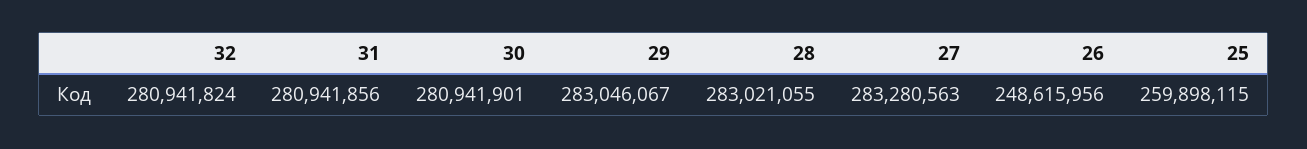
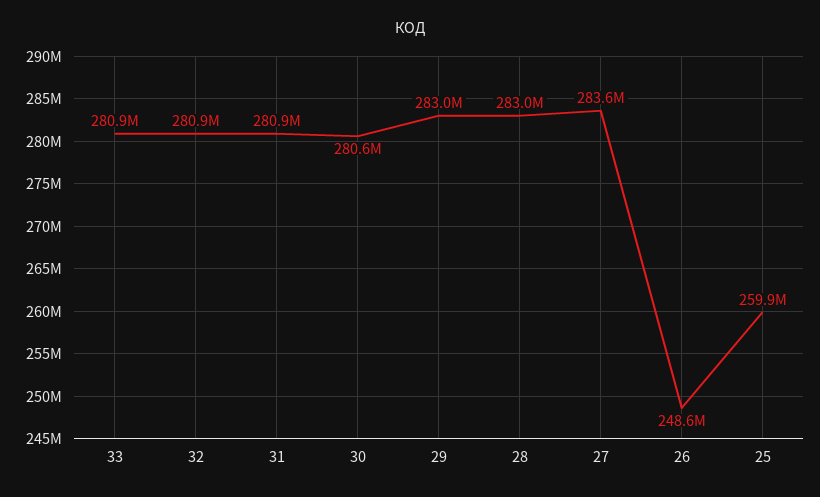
30: 280941901 -> 280600000
27: 283280563 -> 283600000
33: none -> 280900000

